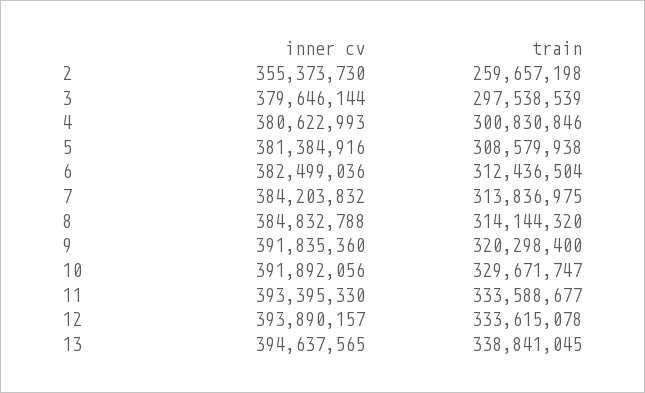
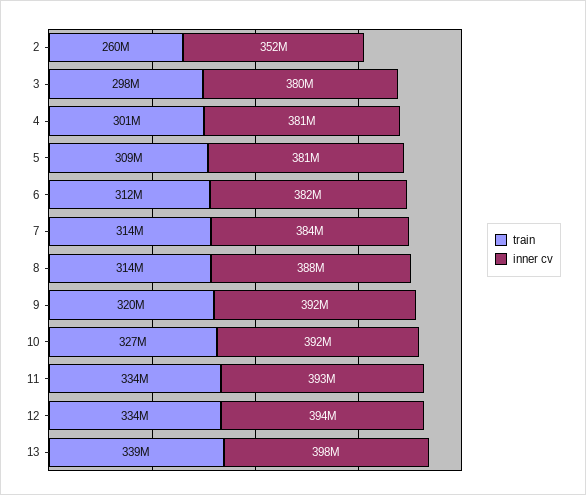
inner cv, 2: 355373730 -> 352000000
inner cv, 8: 384832788 -> 388000000
train, 10: 329671747 -> 327000000
inner cv, 13: 394637565 -> 398000000

